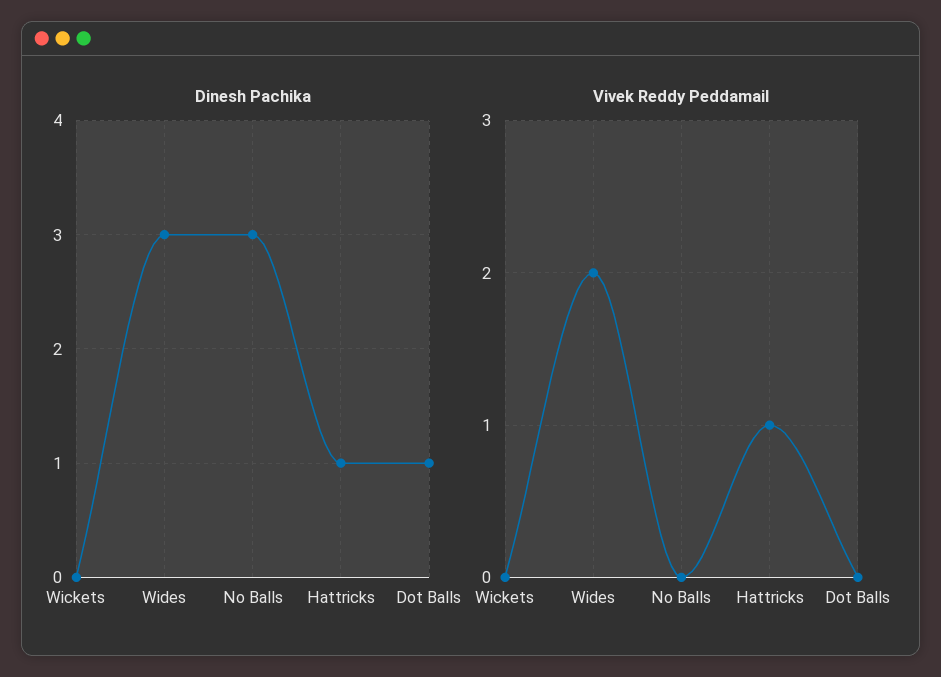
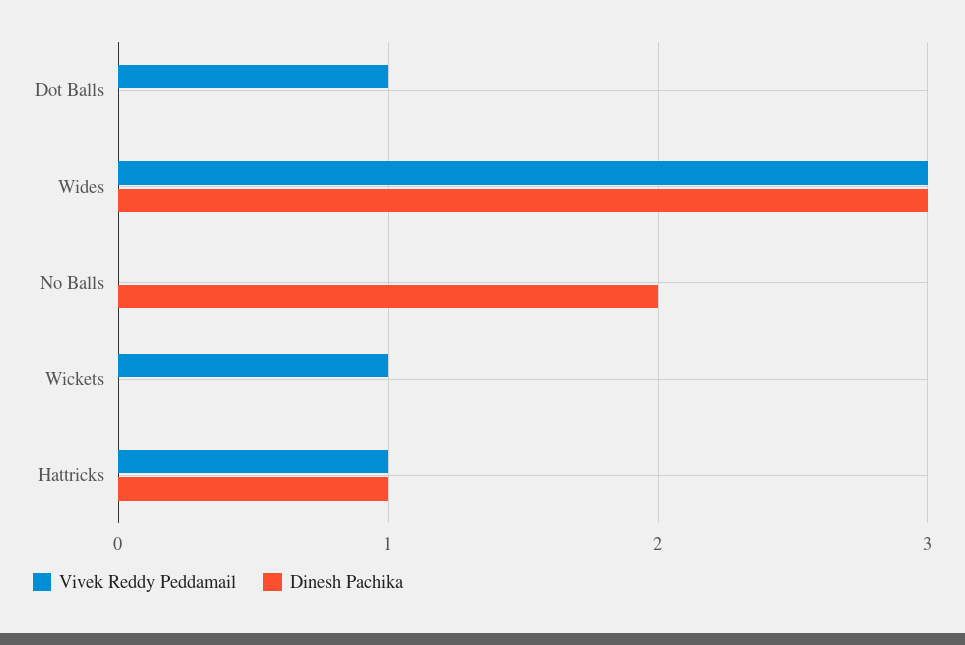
Dinesh Pachika, No Balls: 3 -> 2
Dinesh Pachika, Dot Balls: 1 -> 0
Vivek Reddy Peddamail, Wickets: 0 -> 1
Vivek Reddy Peddamail, Wides: 2 -> 3
Vivek Reddy Peddamail, Dot Balls: 0 -> 1

